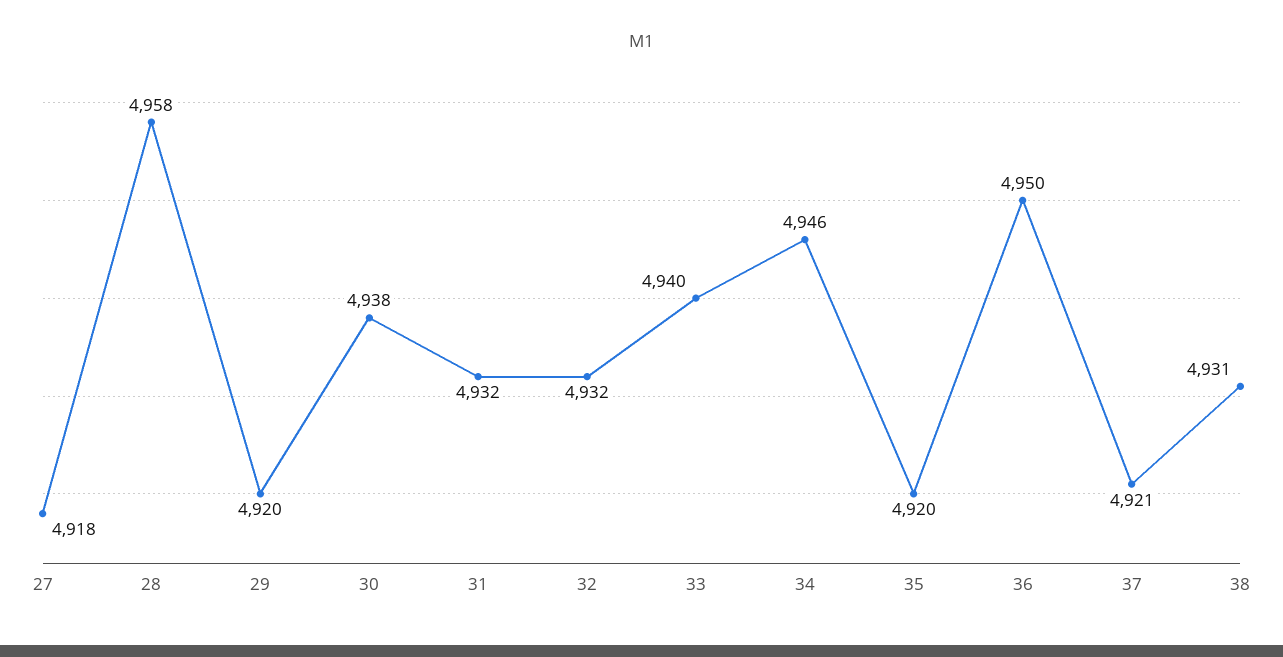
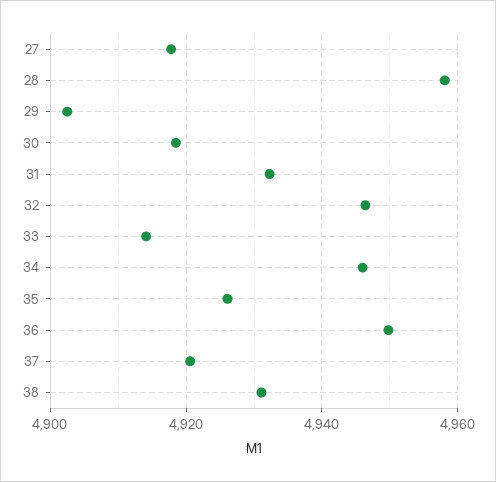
29: 4920 -> 4902
30: 4938 -> 4918
32: 4932 -> 4946
33: 4940 -> 4914
35: 4920 -> 4926

